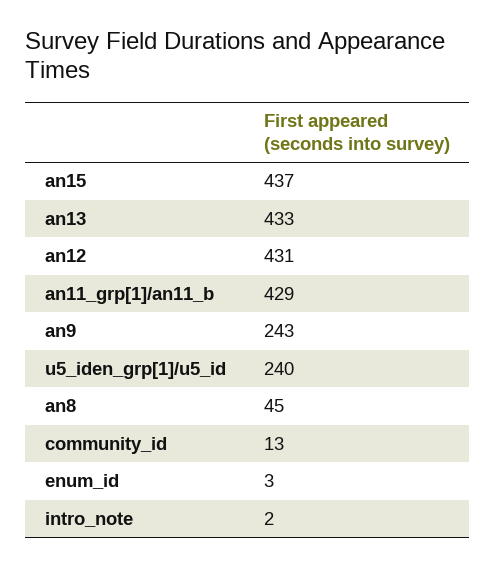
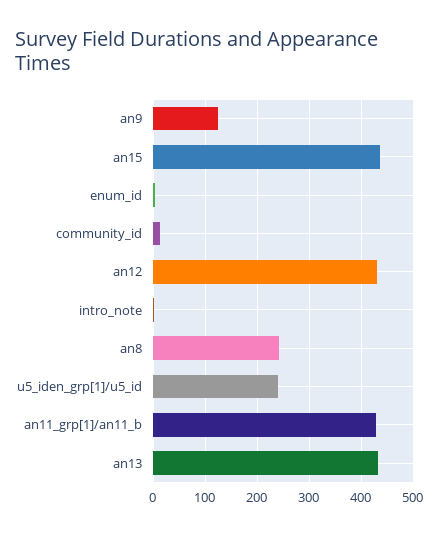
an9: 243 -> 120
an8: 45 -> 240

